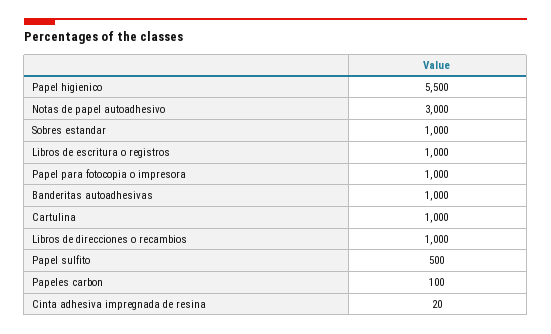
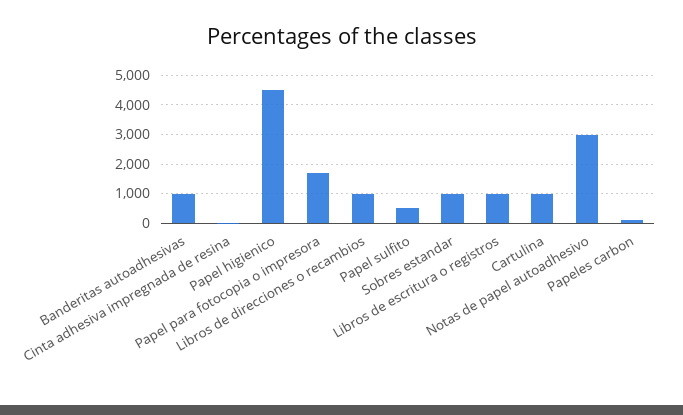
Papel higienico: 5500 -> 4500
Papel para fotocopia o impresora: 1000 -> 1750

